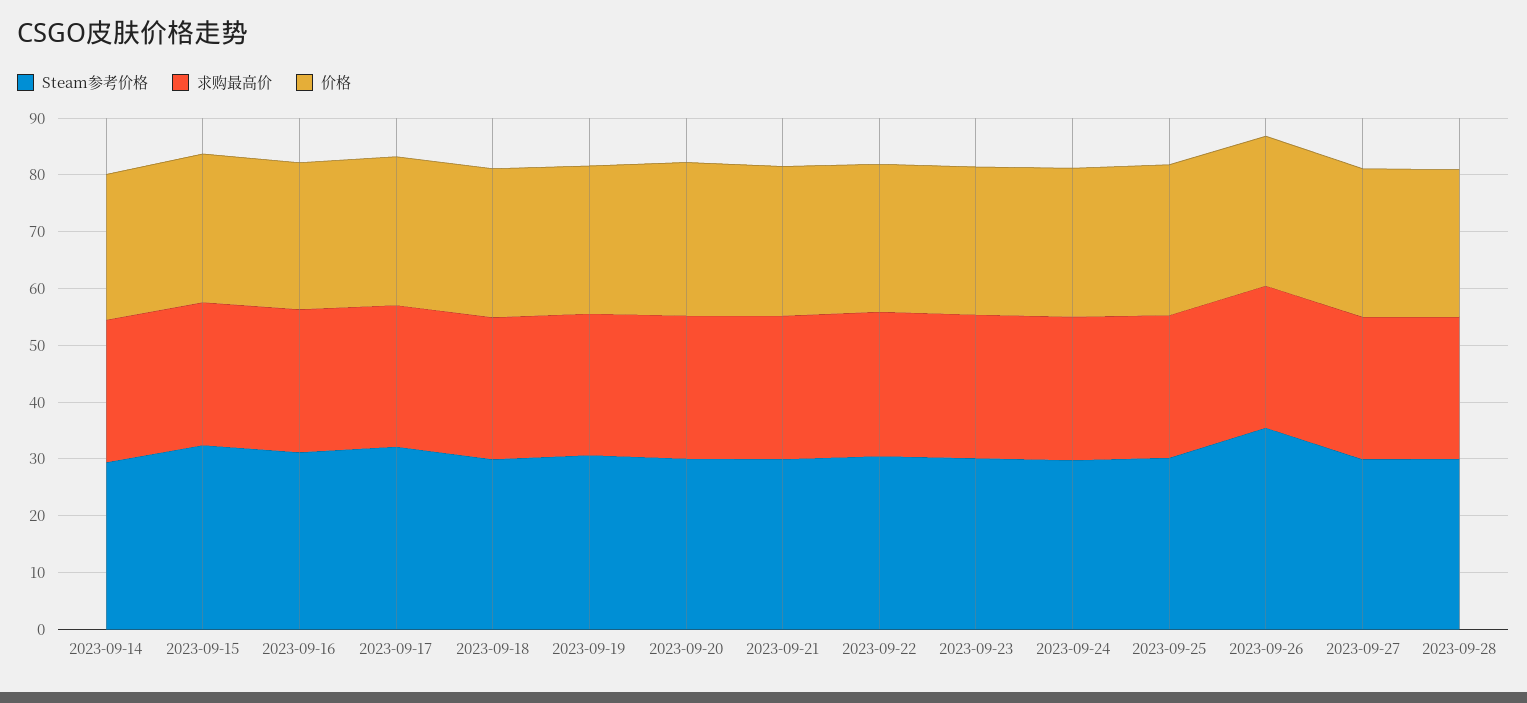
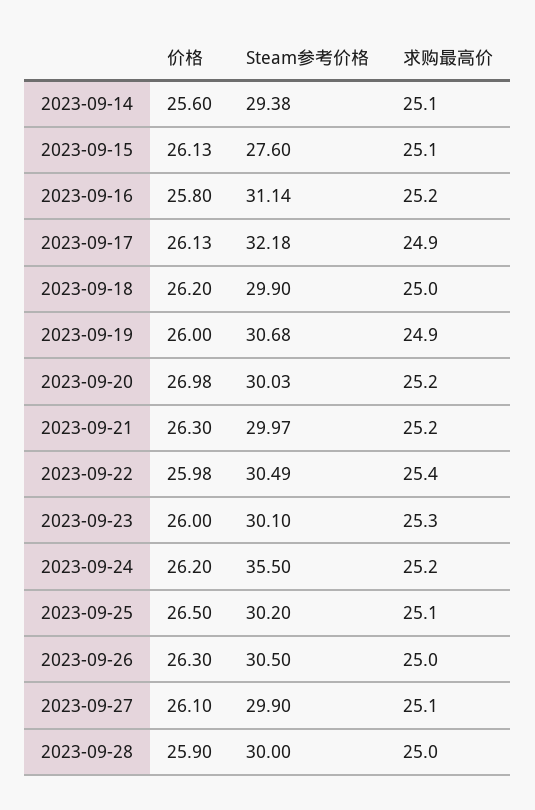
Steam参考价格, 2023-09-15: 32 -> 27.6
Steam参考价格, 2023-09-24: 30 -> 35.5
Steam参考价格, 2023-09-26: 36 -> 30.5

